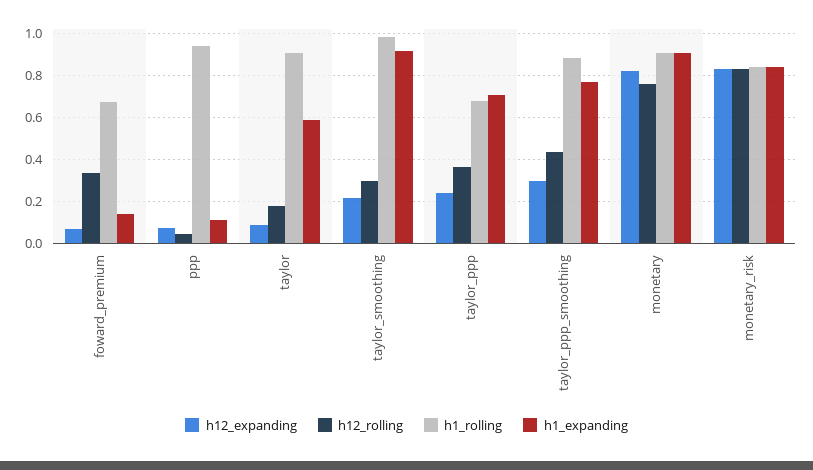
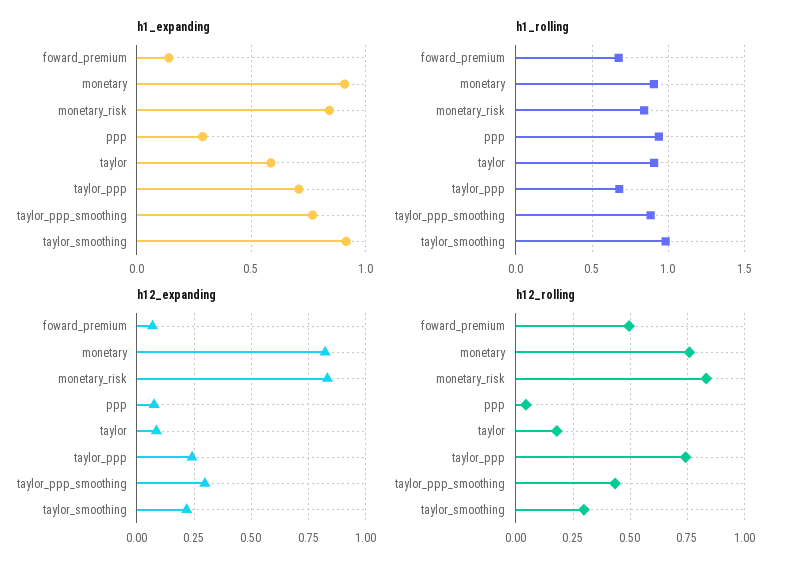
h12_rolling, foward_premium: 0.35 -> 0.5
h1_expanding, ppp: 0.1 -> 0.3
h12_rolling, taylor_ppp: 0.35 -> 0.75

